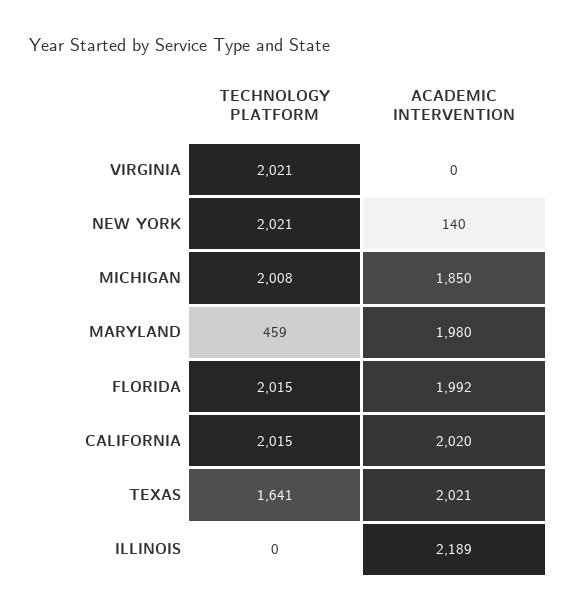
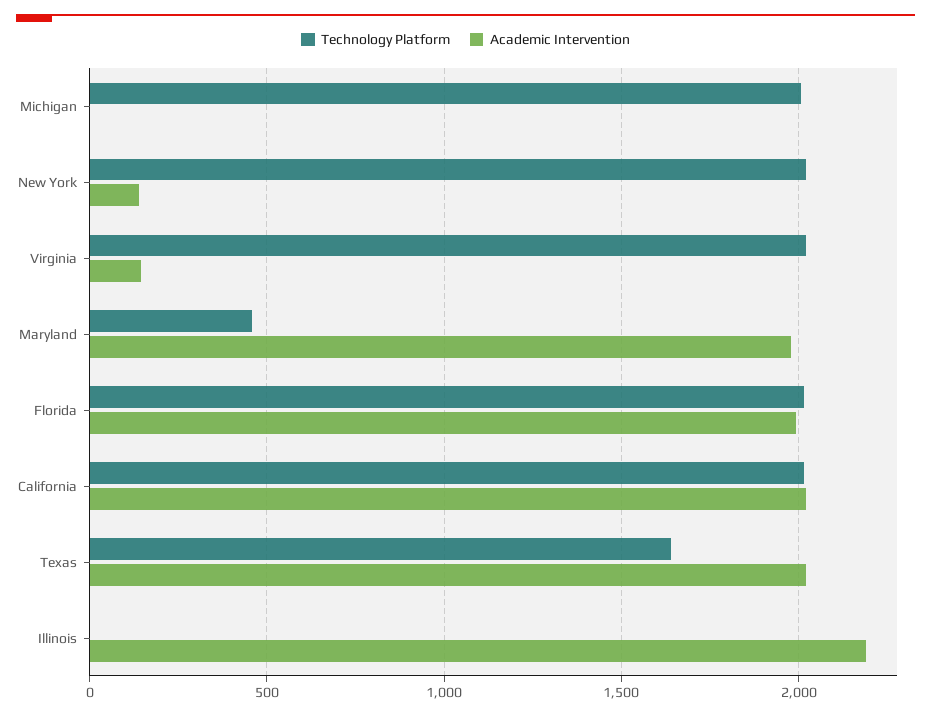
ACADEMIC INTERVENTION, VIRGINIA: 0 -> 150
ACADEMIC INTERVENTION, MICHIGAN: 1850 -> 0

